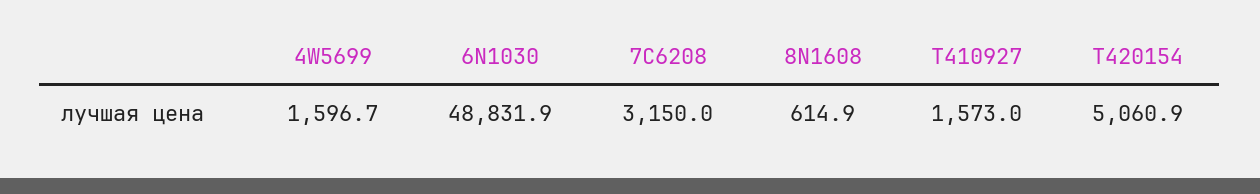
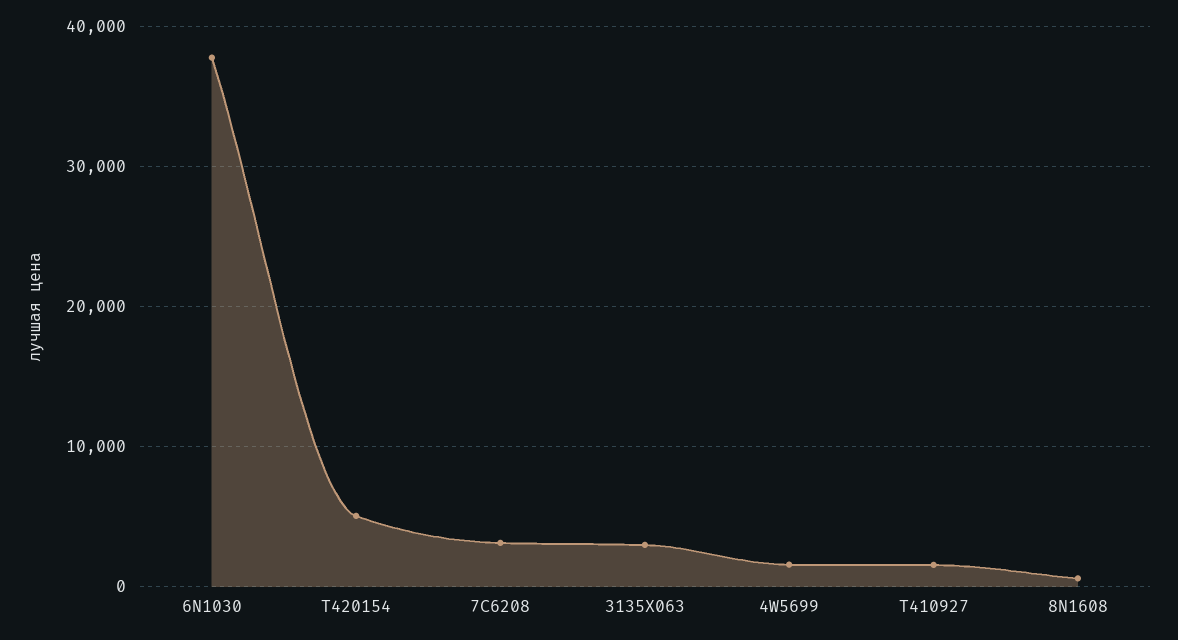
6N1030: 48831.9 -> 38000
3135X063: none -> 3000

